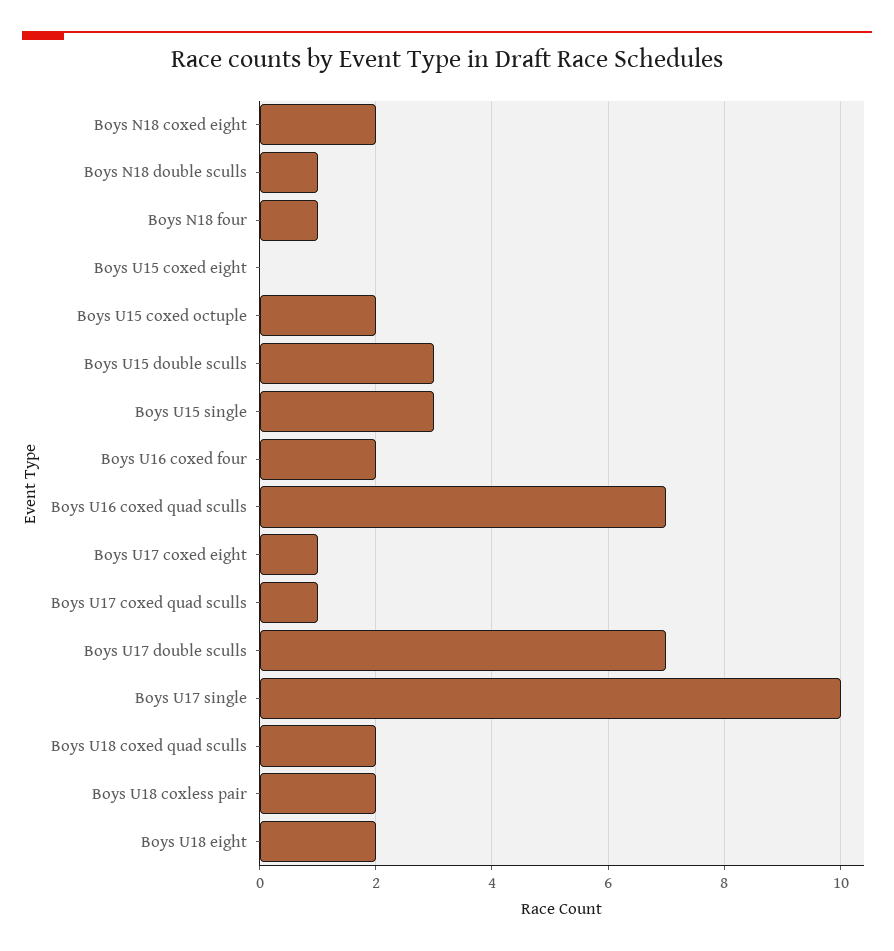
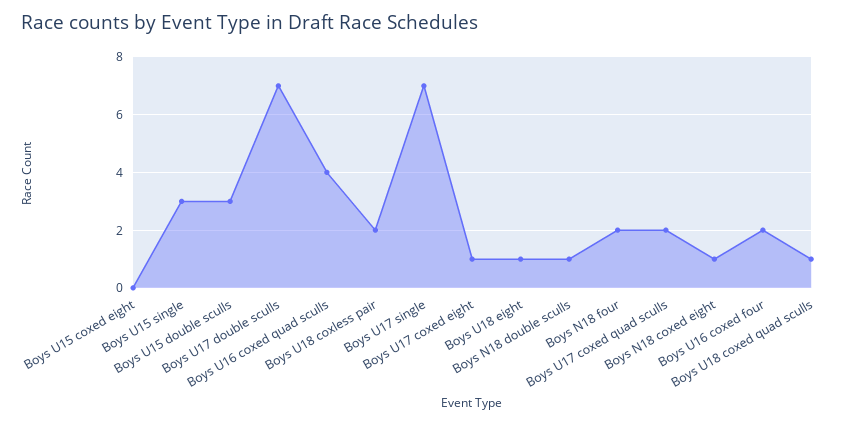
Boys N18 coxed eight: 2 -> 1
Boys N18 four: 1 -> 2
Boys U15 coxed octuple: 2 -> none
Boys U16 coxed quad sculls: 7 -> 4
Boys U17 coxed quad sculls: 1 -> 2
Boys U17 single: 10 -> 7
Boys U18 coxed quad sculls: 2 -> 1
Boys U18 eight: 2 -> 1

